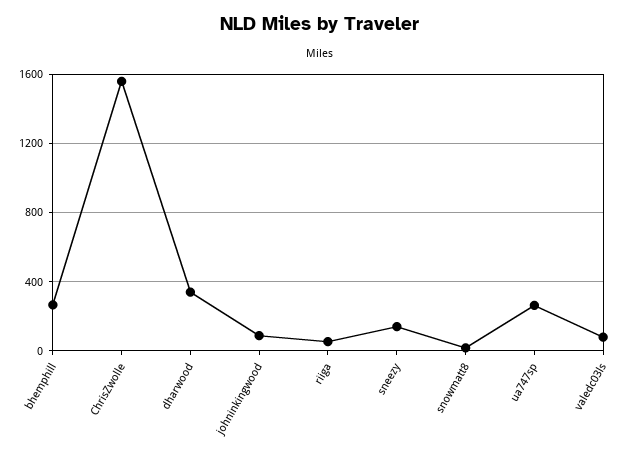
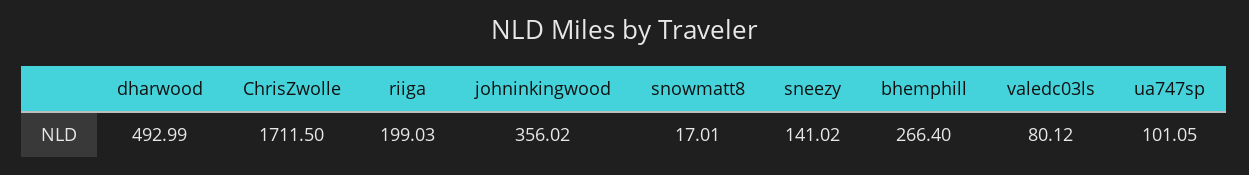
ChrisZwolle: 1550 -> 1711.5
dharwood: 350 -> 492.99
johninkingwood: 100 -> 356.02
riiga: 50 -> 199.03
ua747sp: 250 -> 101.05

